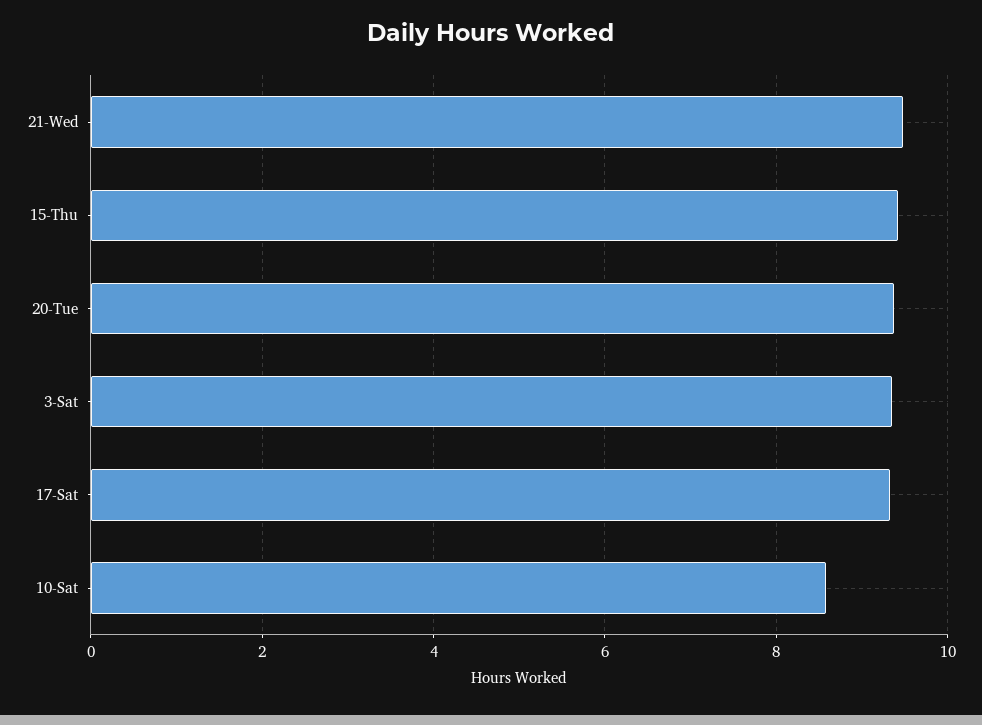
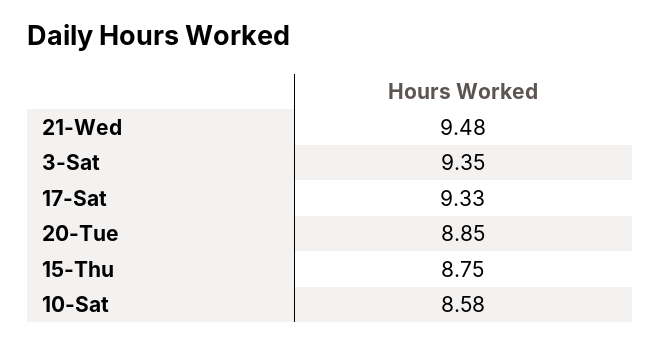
15-Thu: 9.4 -> 8.75
20-Tue: 9.4 -> 8.85

